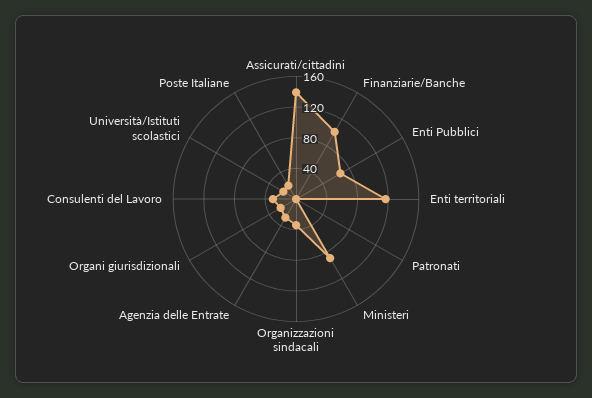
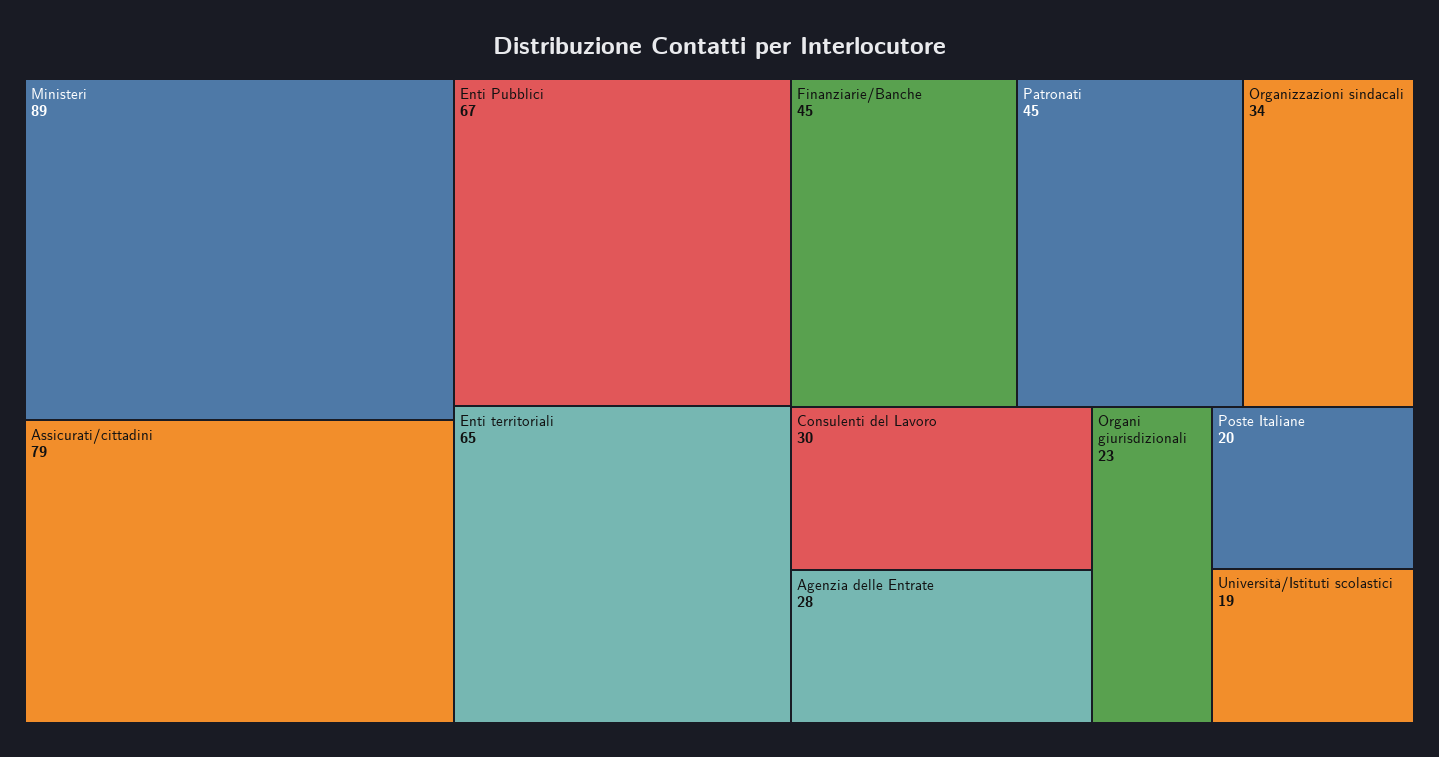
Assicurati/cittadini: 140 -> 79
Finanziarie/Banche: 100 -> 45
Enti territoriali: 120 -> 65
Patronati: 0 -> 45

